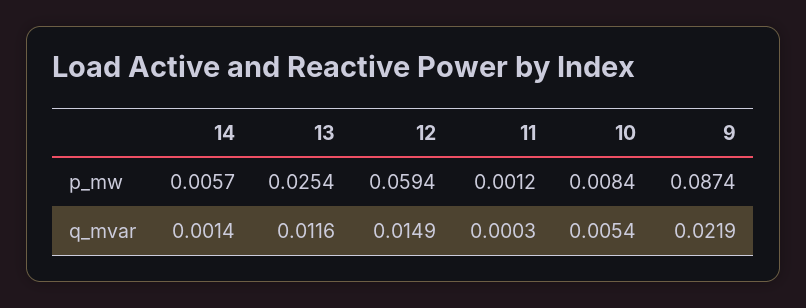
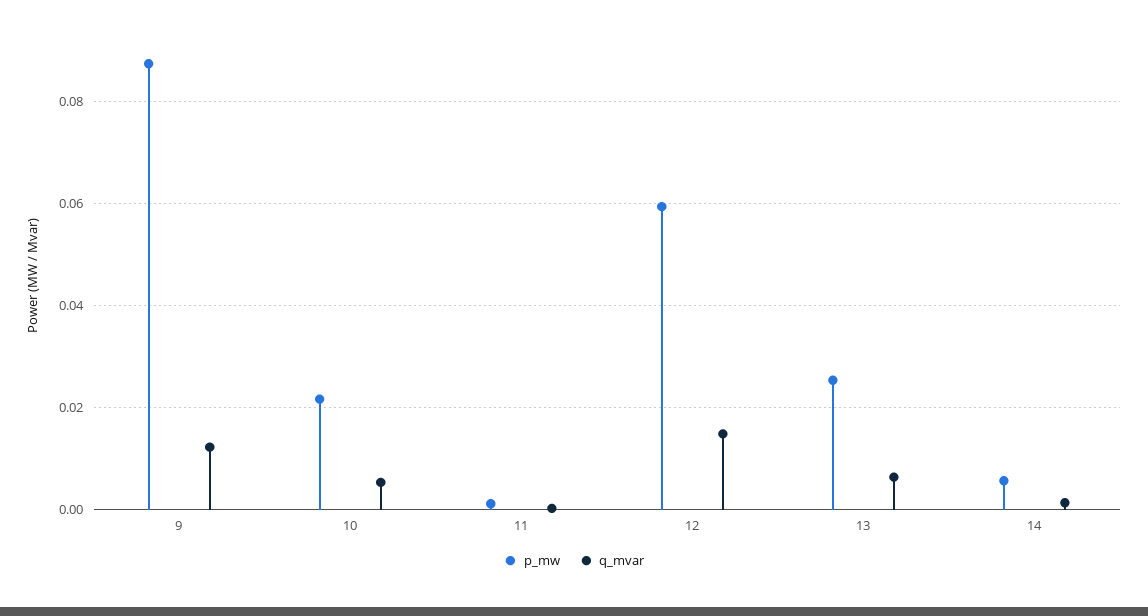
p_mw, 10: 0.0084 -> 0.022
q_mvar, 13: 0.0116 -> 0.006
q_mvar, 9: 0.0219 -> 0.012

